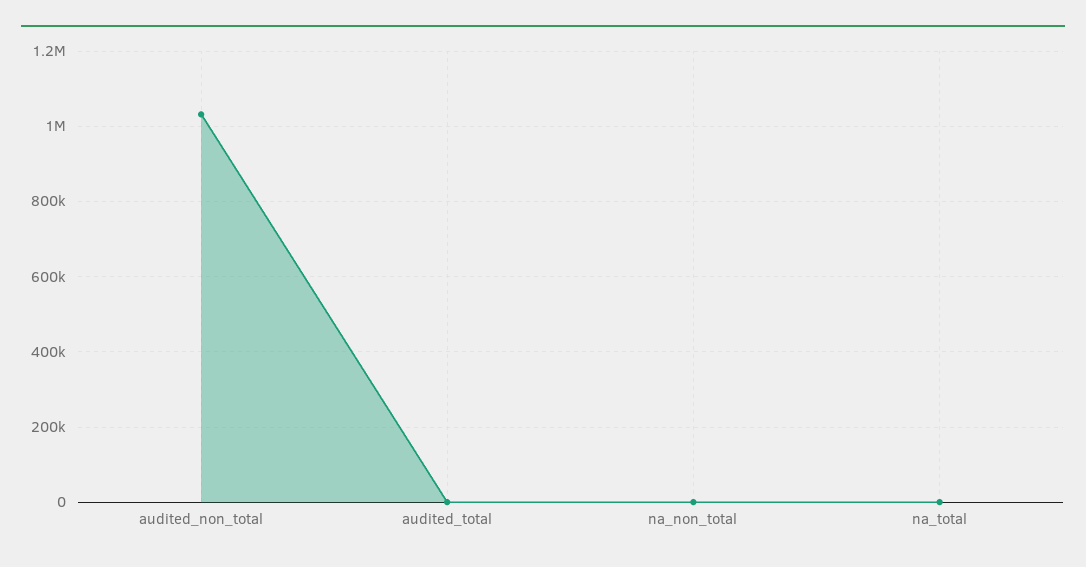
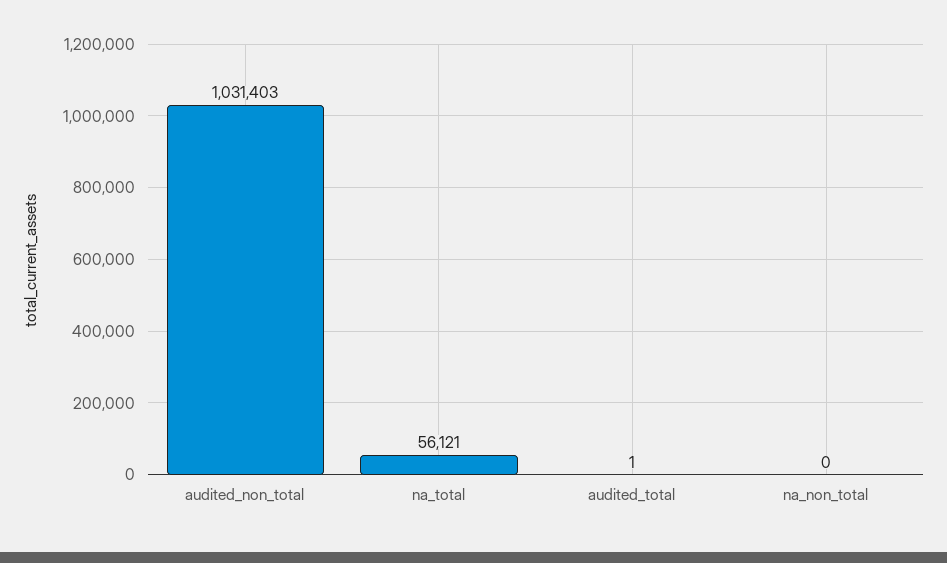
na_total: 0 -> 56121

